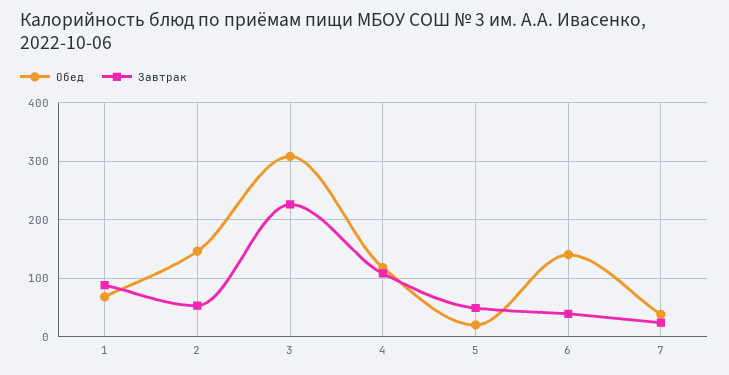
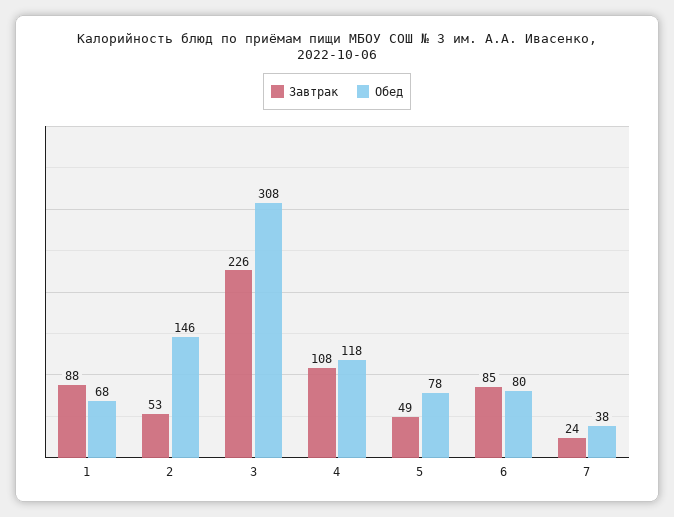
Обед, 5: 20 -> 78
Обед, 6: 140 -> 80
Завтрак, 6: 40 -> 85

